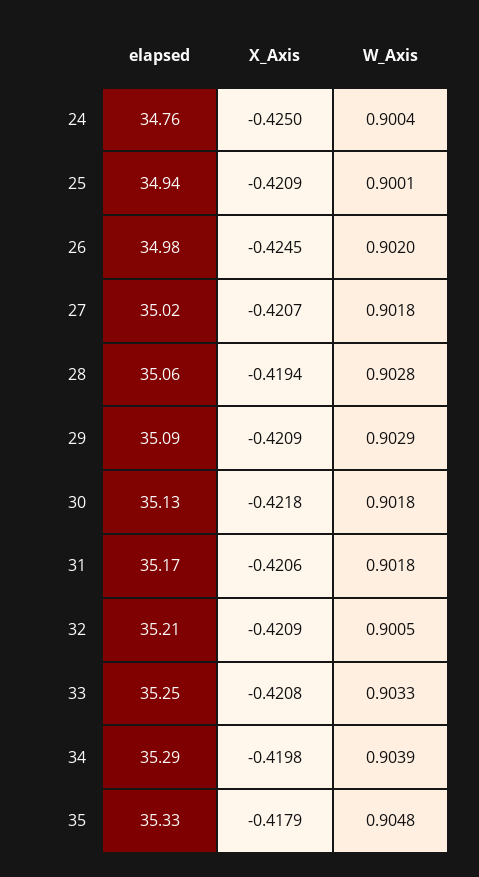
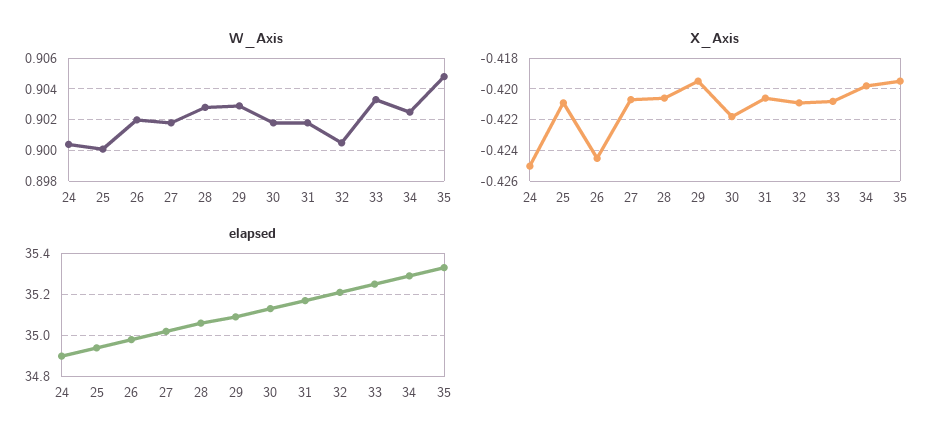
elapsed, 24: 34.76 -> 34.9
X_Axis, 28: -0.4194 -> -0.4205
X_Axis, 29: -0.4209 -> -0.4195
W_Axis, 34: 0.9039 -> 0.9025
X_Axis, 35: -0.4179 -> -0.4195

